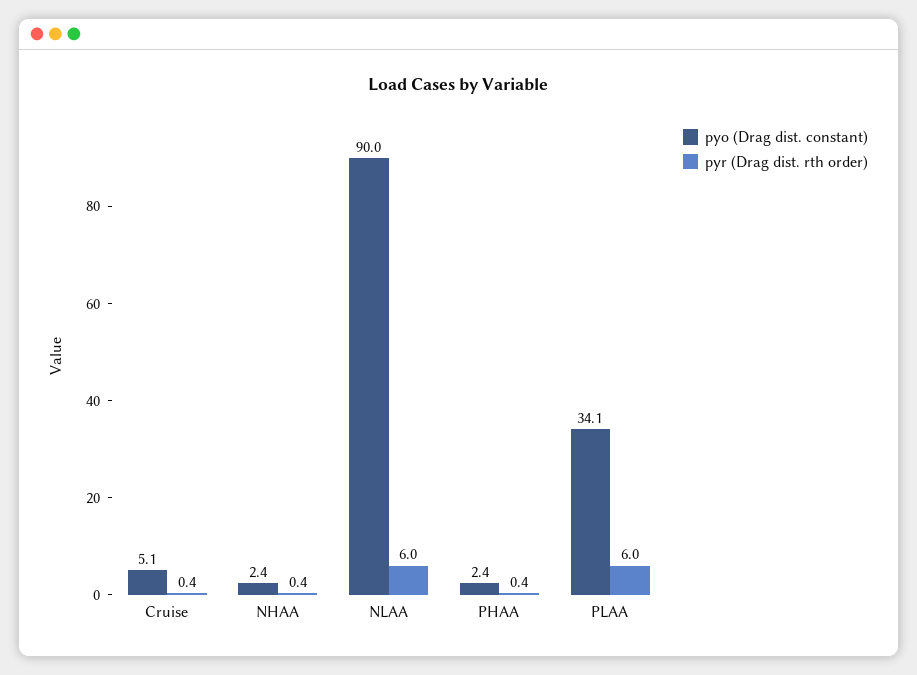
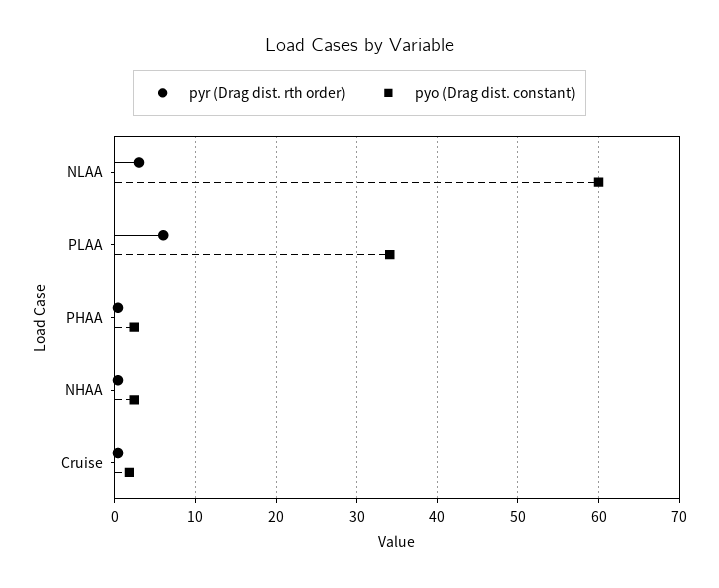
pyo (Drag dist. constant), Cruise: 5.1 -> 2
pyo (Drag dist. constant), NLAA: 90 -> 60
pyr (Drag dist. rth order), NLAA: 6 -> 3

